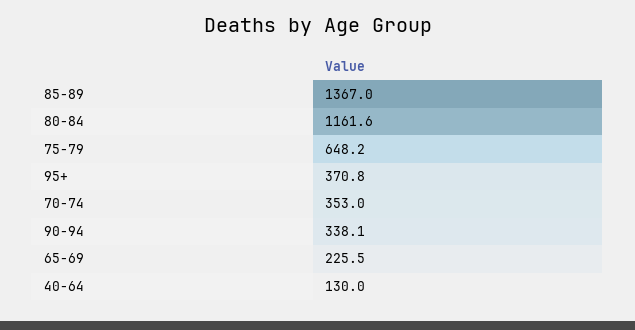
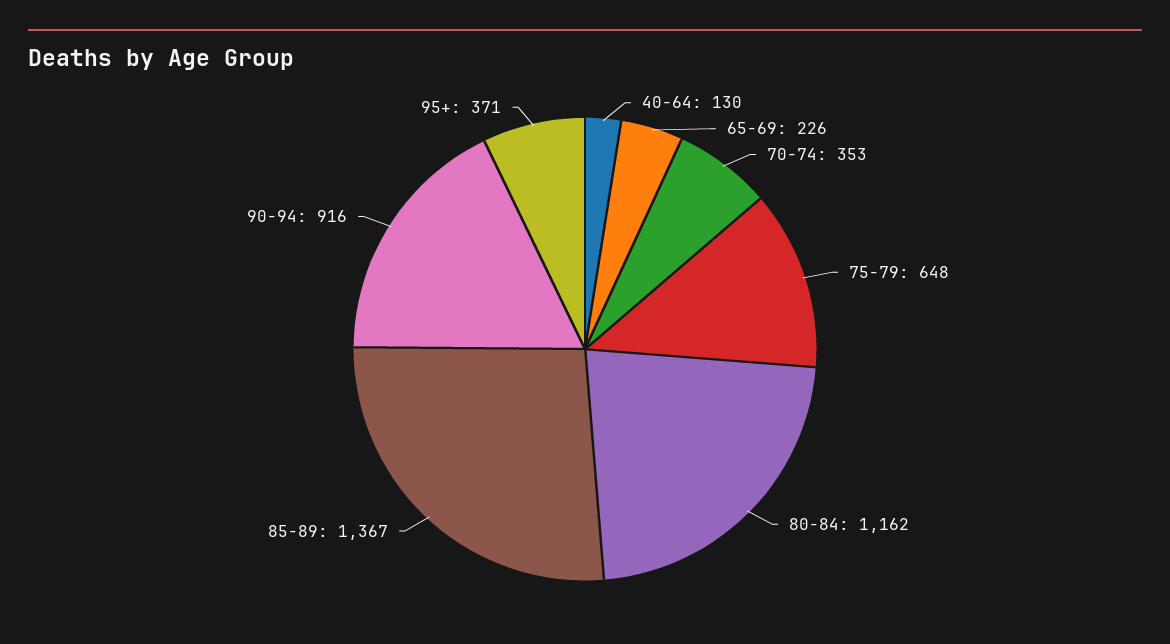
90-94: 338.1 -> 916

